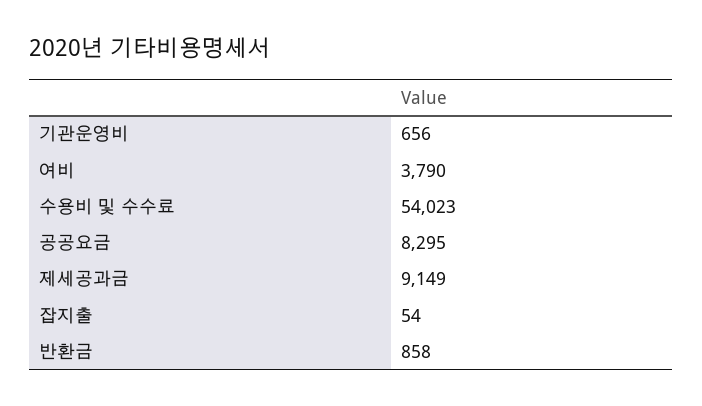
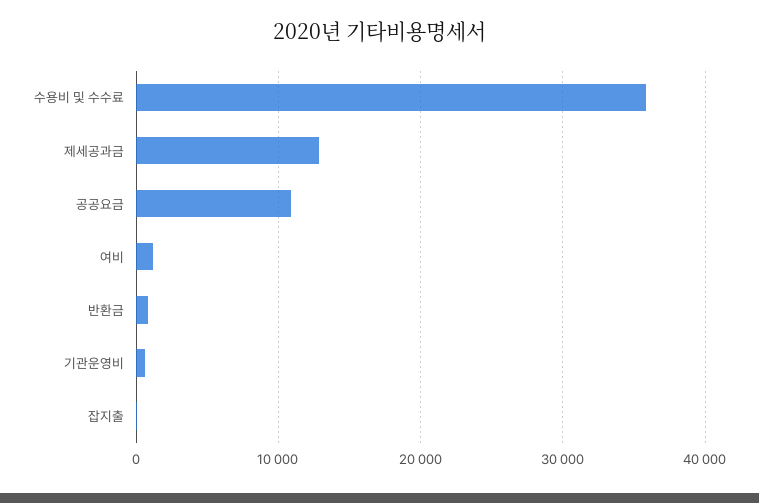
여비: 3790 -> 1000
수용비 및 수수료: 54023 -> 36000
공공요금: 8295 -> 11000
제세공과금: 9149 -> 13000

